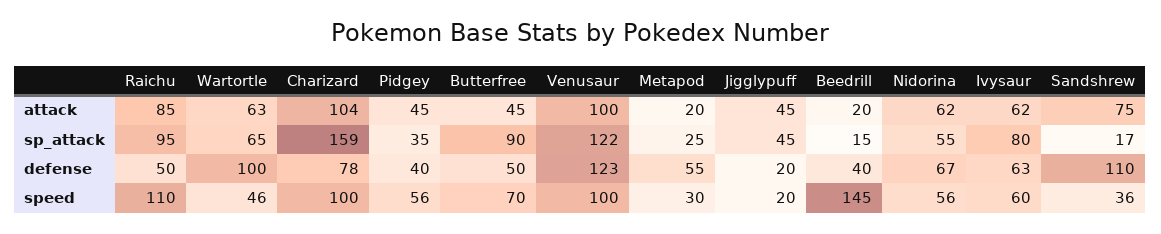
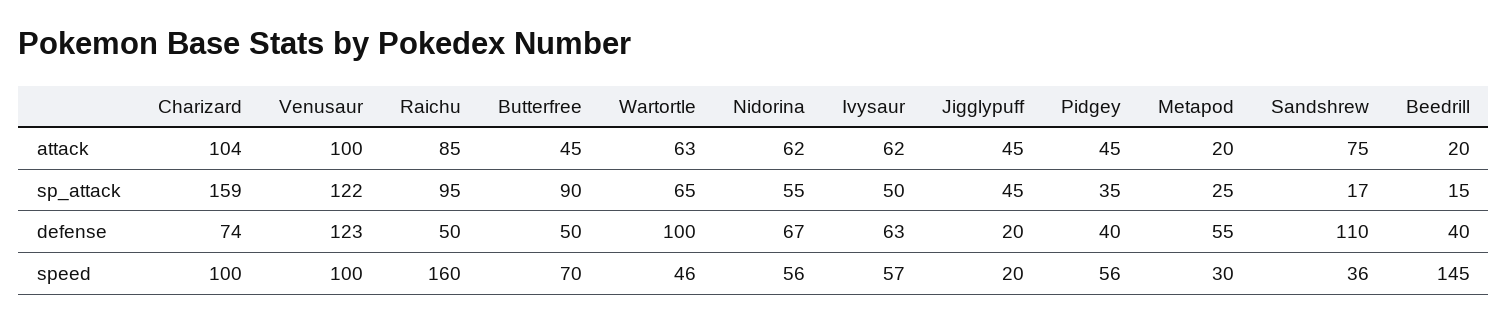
Ivysaur, sp_attack: 80 -> 50
Charizard, defense: 78 -> 74
Raichu, speed: 110 -> 160
Ivysaur, speed: 60 -> 57

